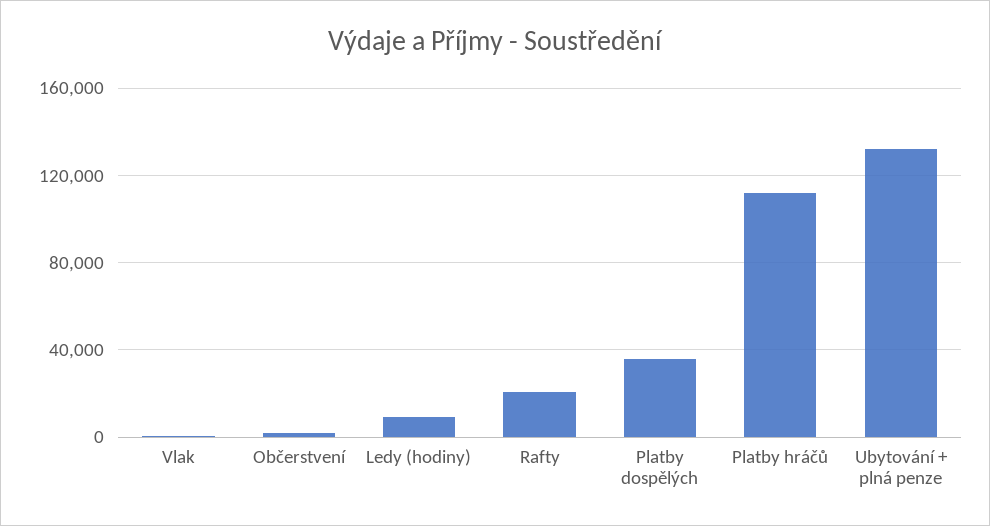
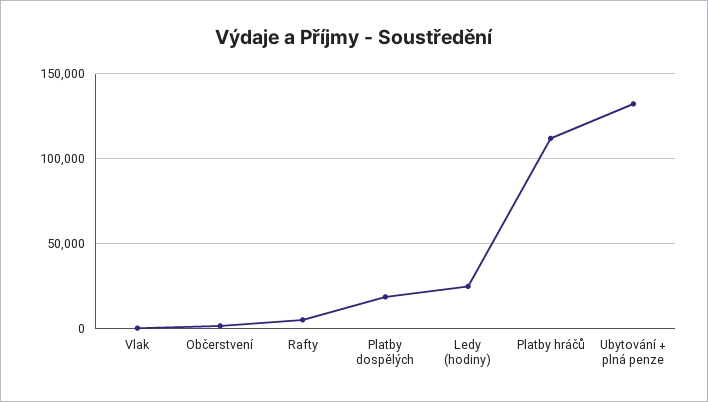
Ledy (hodiny): 10000 -> 25000
Rafty: 20000 -> 5000
Platby dospělých: 35000 -> 20000

